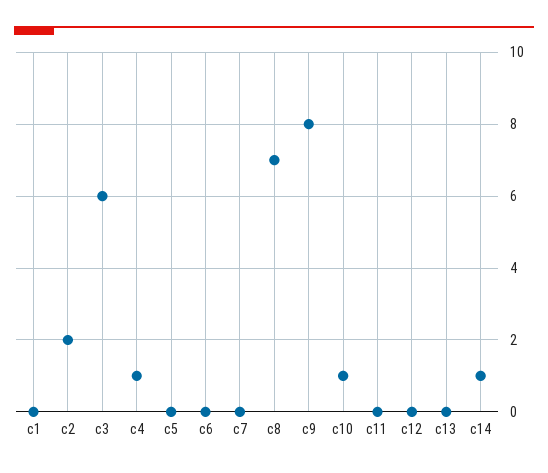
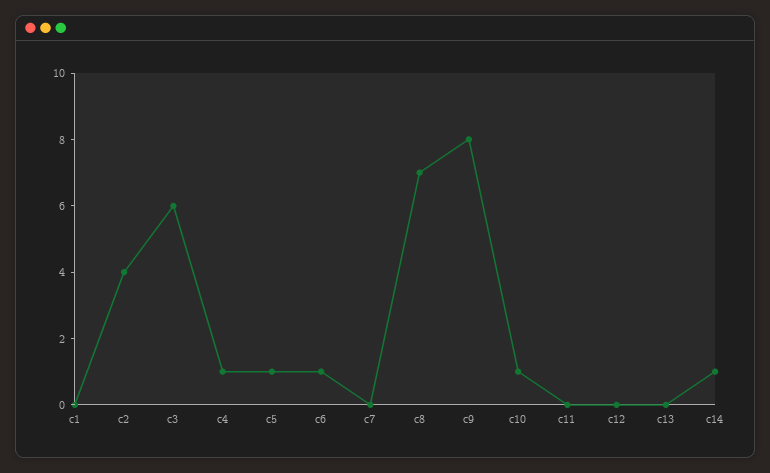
c2: 2 -> 4
c5: 0 -> 1
c6: 0 -> 1

